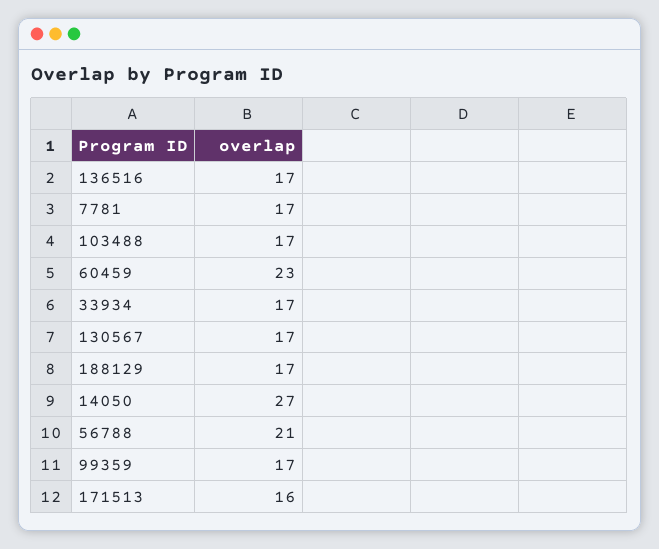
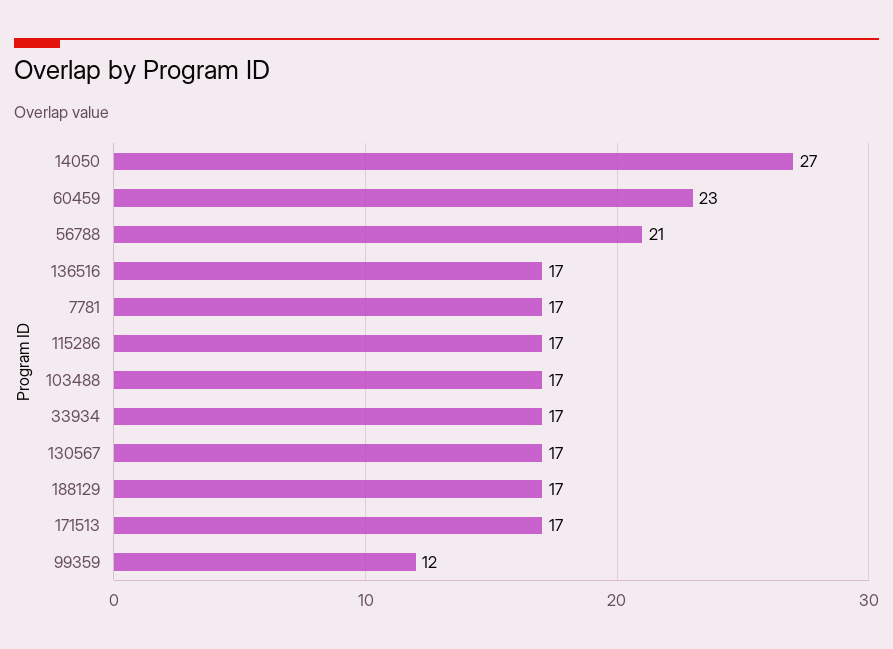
99359: 17 -> 12
171513: 16 -> 17
115286: none -> 17

